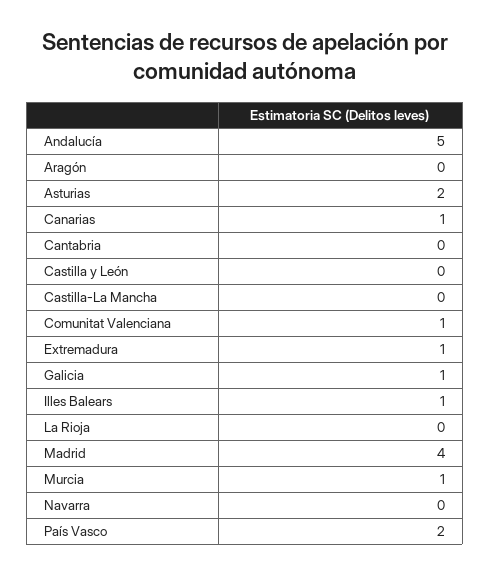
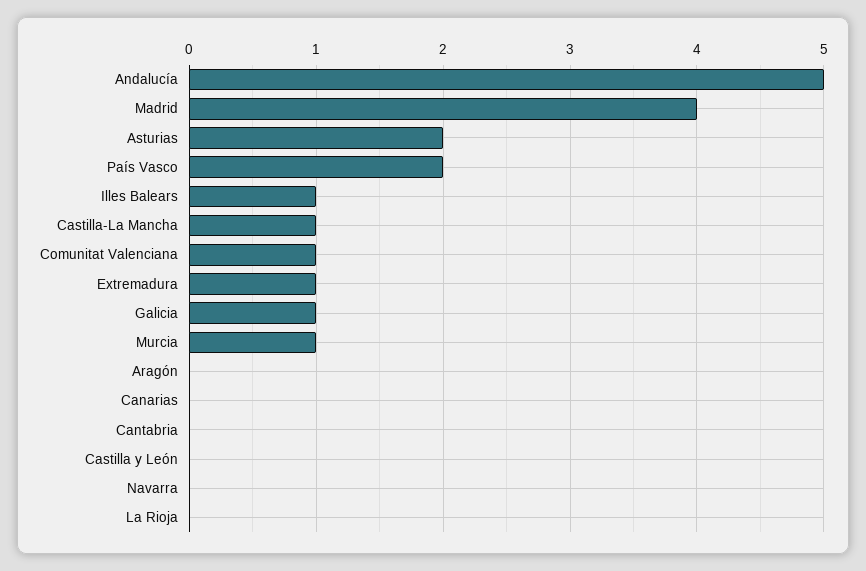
Canarias: 1 -> 0
Castilla-La Mancha: 0 -> 1

